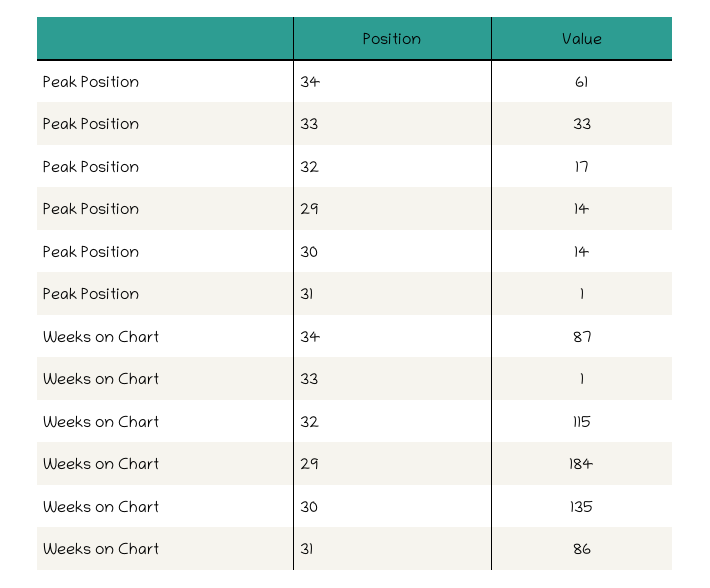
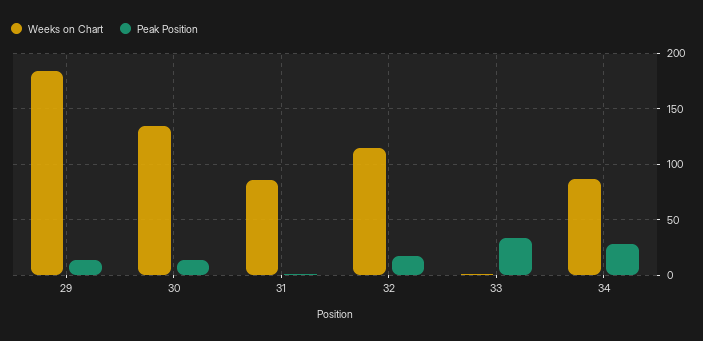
Peak Position, 34: 61 -> 30

